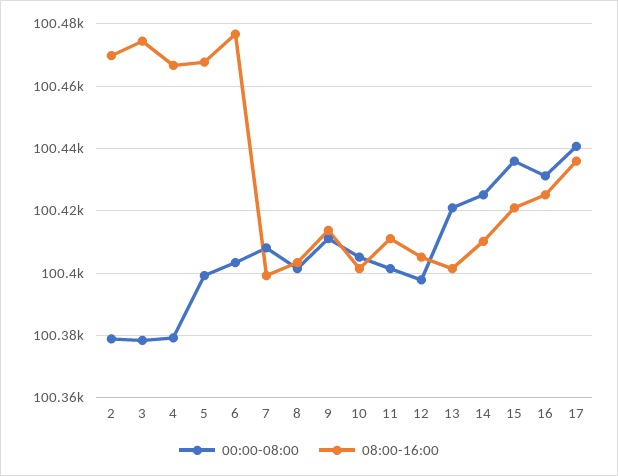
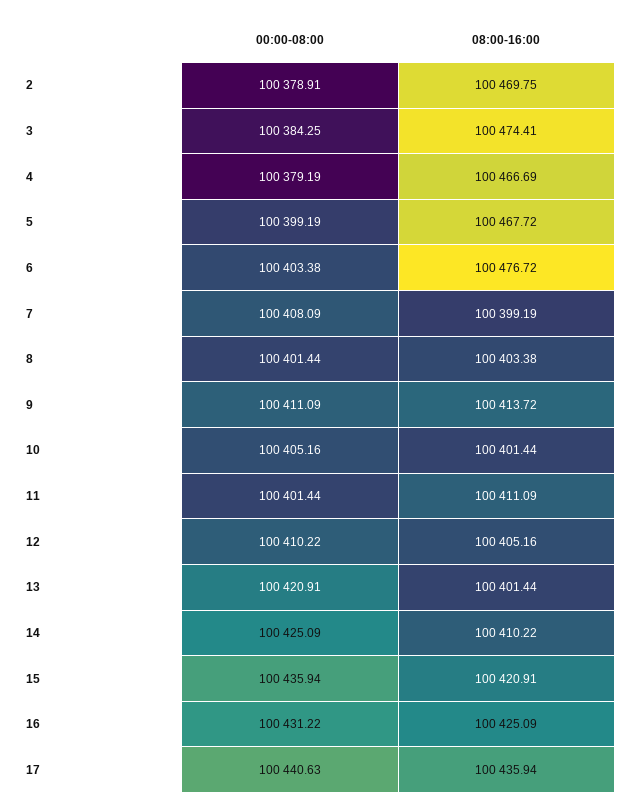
00:00-08:00, 3: 100378 -> 100384.25
00:00-08:00, 12: 100398 -> 100410.22

